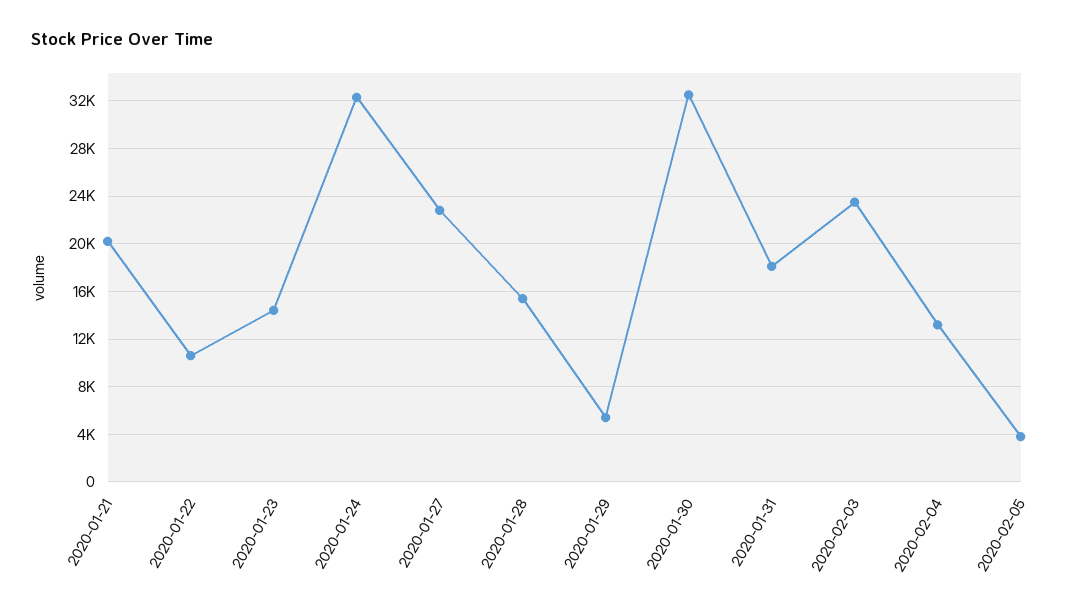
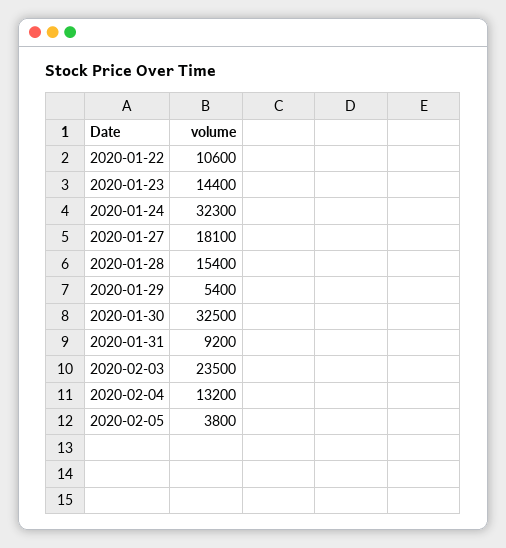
2020-01-21: 20000 -> none
2020-01-27: 23000 -> 18100
2020-01-31: 18000 -> 9200

